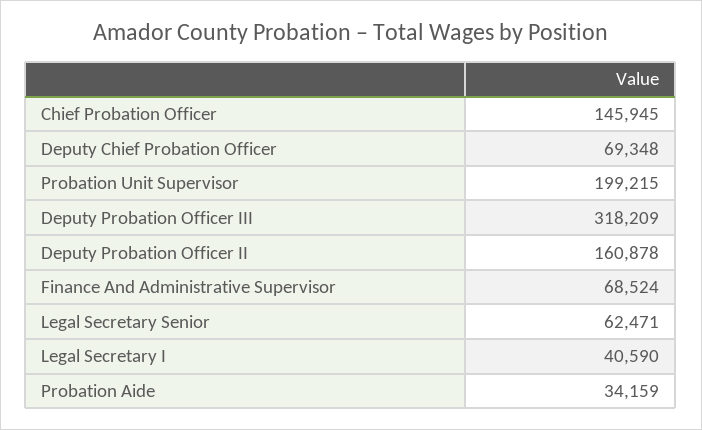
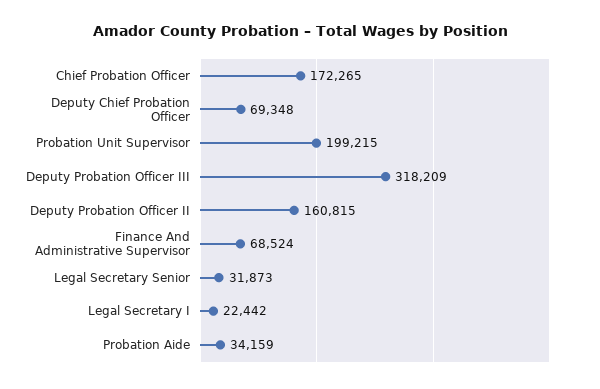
Chief Probation Officer: 145945 -> 172265
Deputy Probation Officer II: 160878 -> 160815
Legal Secretary Senior: 62471 -> 31873
Legal Secretary I: 40590 -> 22442

